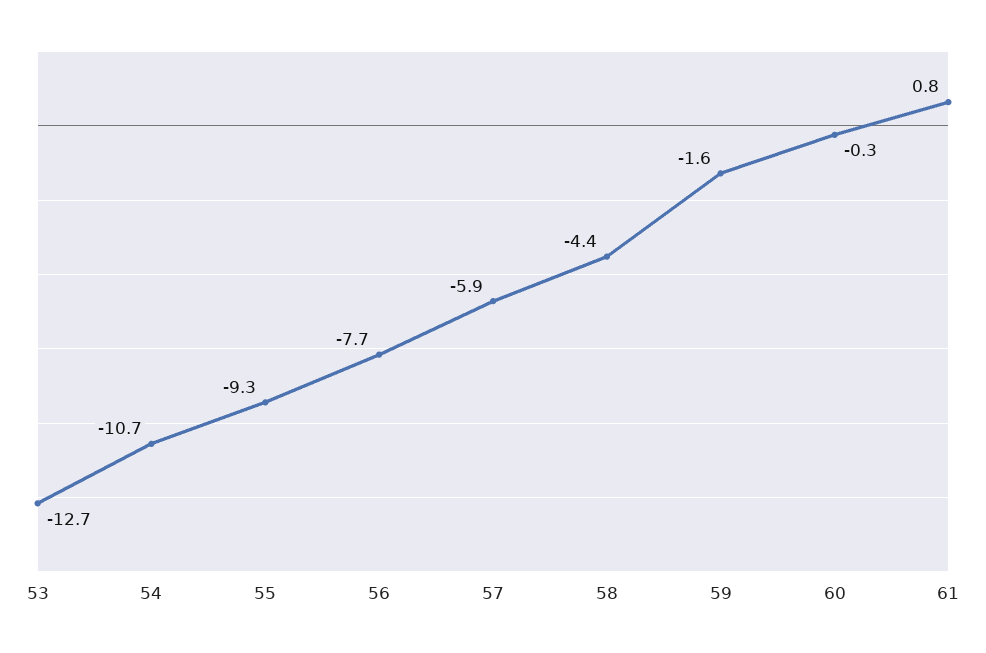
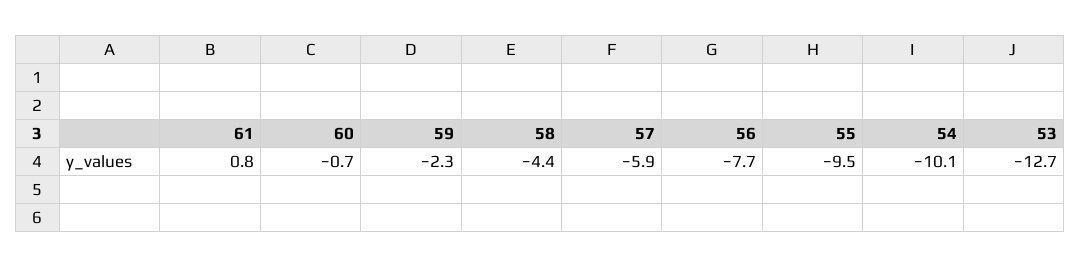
54: -10.7 -> -10.1
55: -9.3 -> -9.5
59: -1.6 -> -2.3
60: -0.3 -> -0.7

